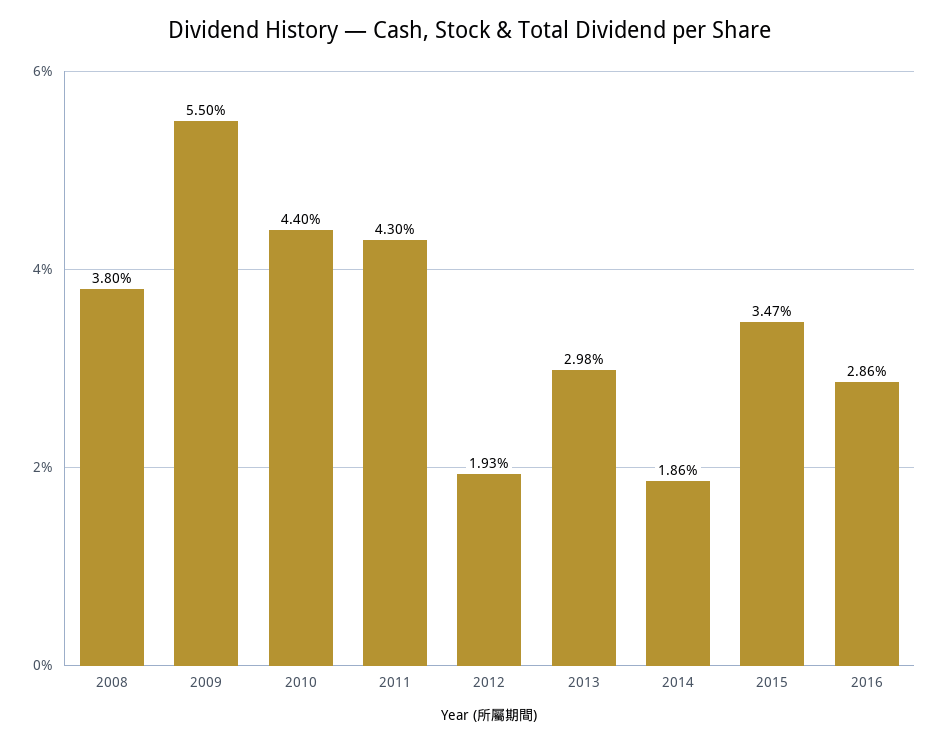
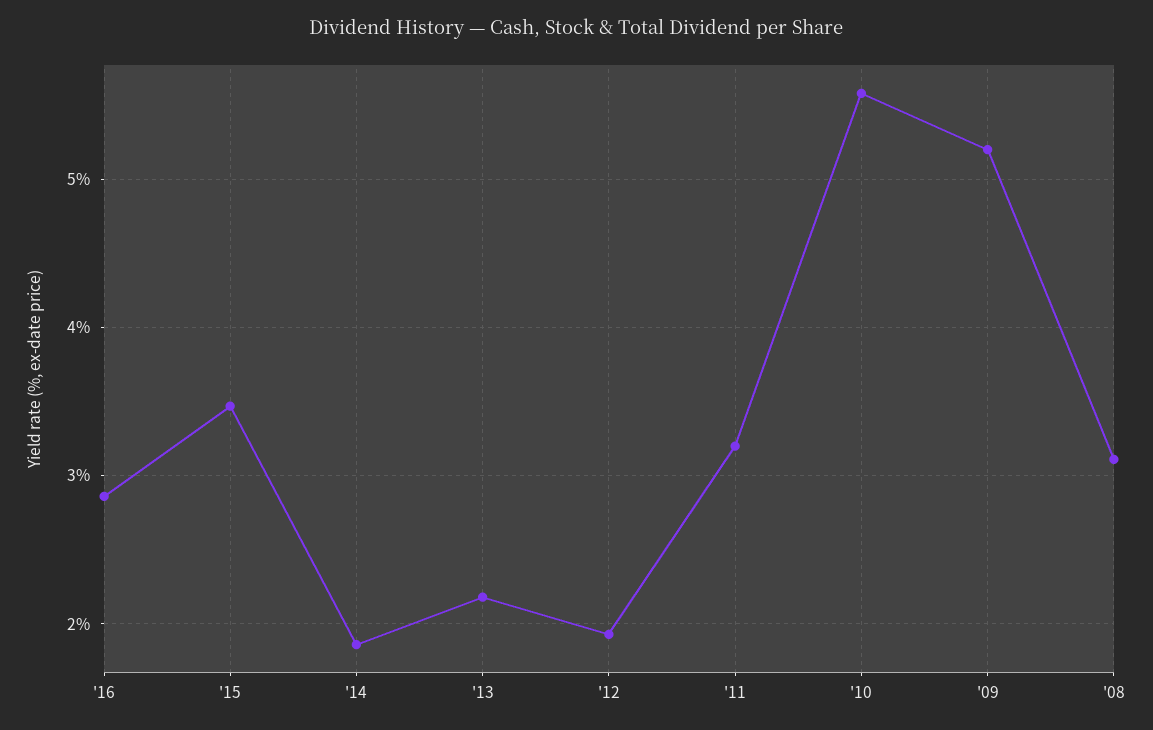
2008: 3.8 -> 3.1
2009: 5.5 -> 5.2
2010: 4.4 -> 5.6
2011: 4.3 -> 3.2
2013: 2.98 -> 2.2

